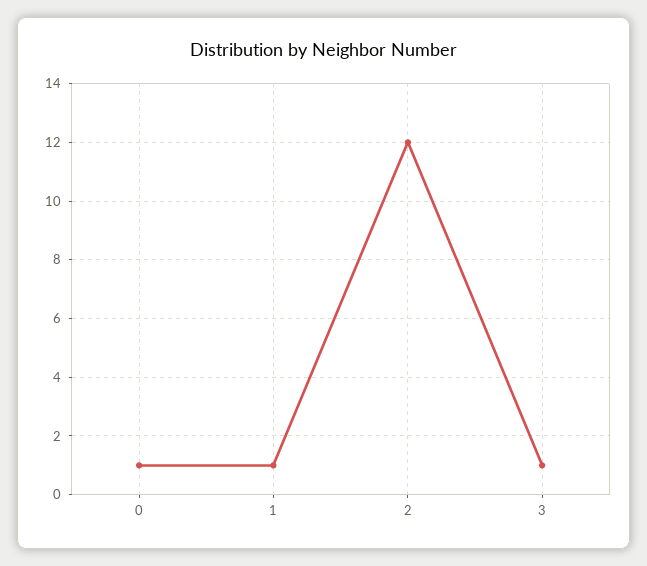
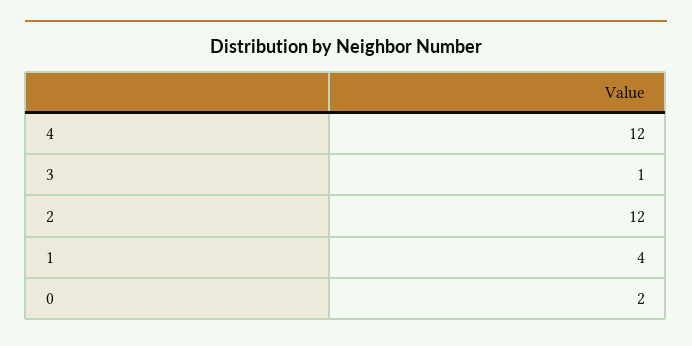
0: 1 -> 2
1: 1 -> 4
4: none -> 12

